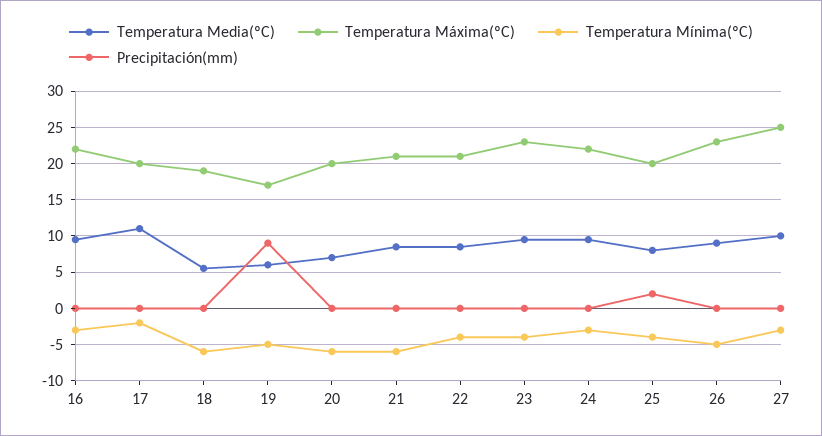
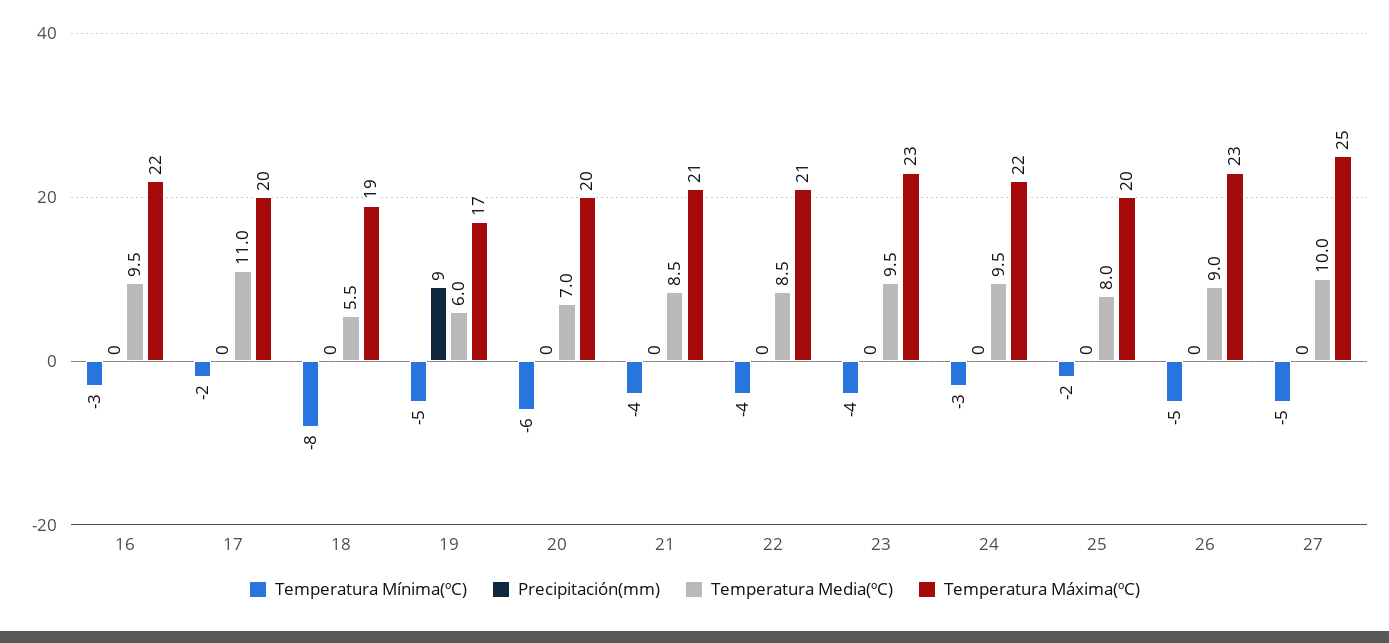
Temperatura Mínima(ºC), 18: -6 -> -8
Temperatura Mínima(ºC), 21: -6 -> -4
Temperatura Mínima(ºC), 25: -4 -> -2
Precipitación(mm), 25: 2 -> 0
Temperatura Mínima(ºC), 27: -3 -> -5

